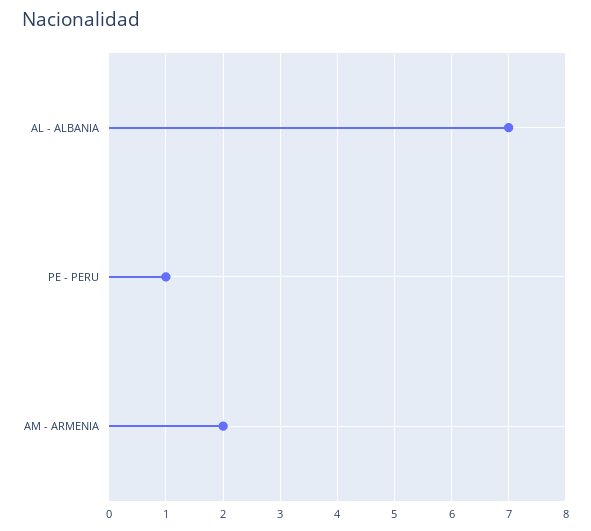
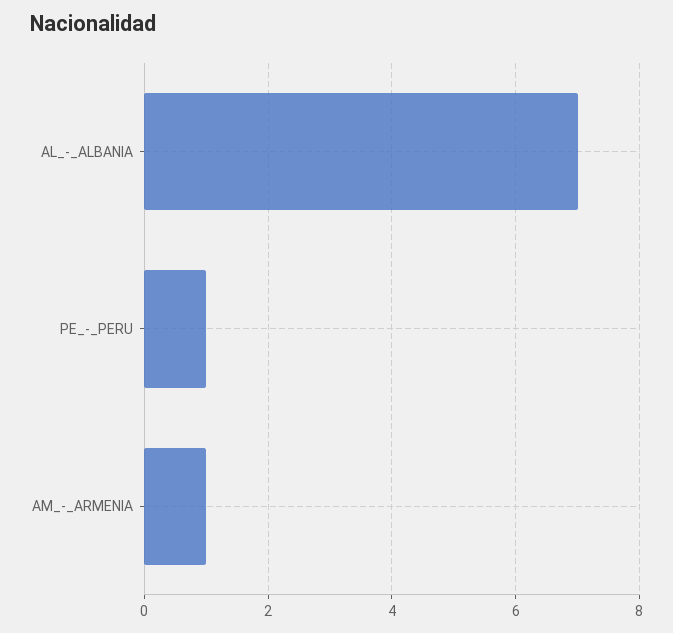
AM - ARMENIA: 2 -> 1

